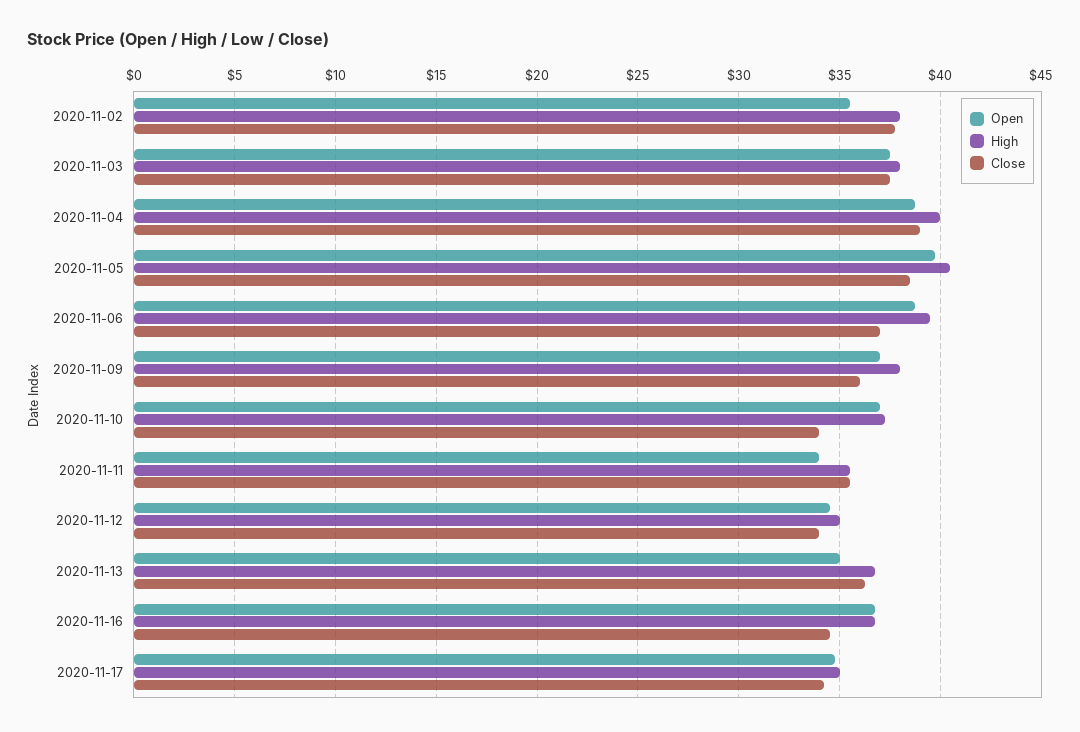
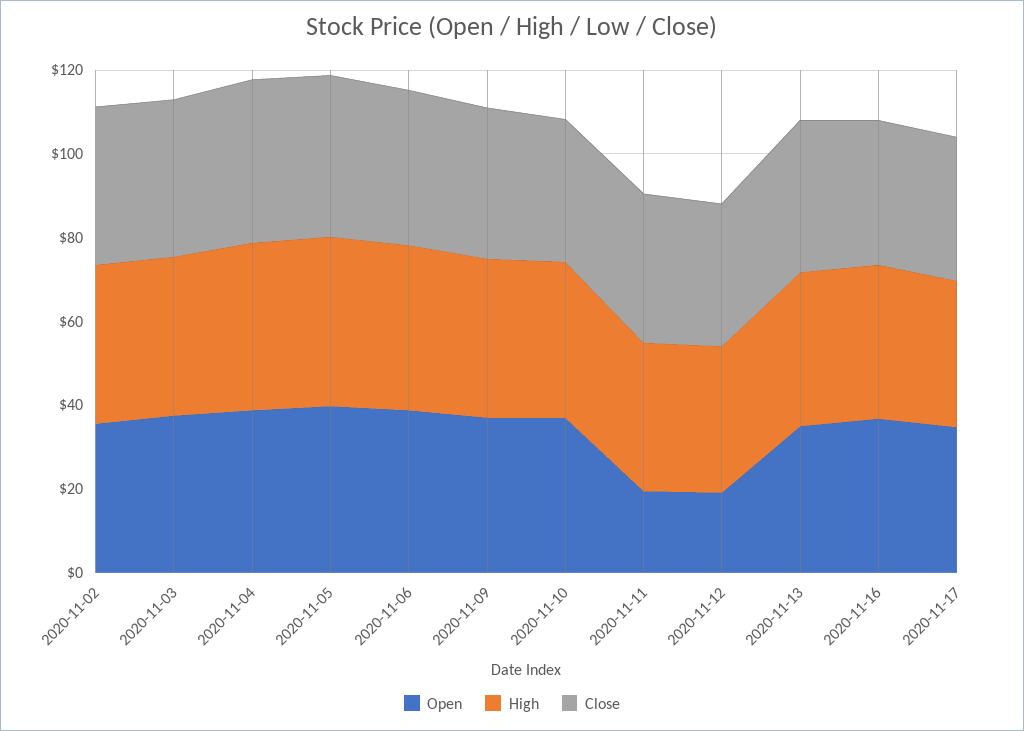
Open, 2020-11-11: 34 -> 20
Open, 2020-11-12: 34.5 -> 20

